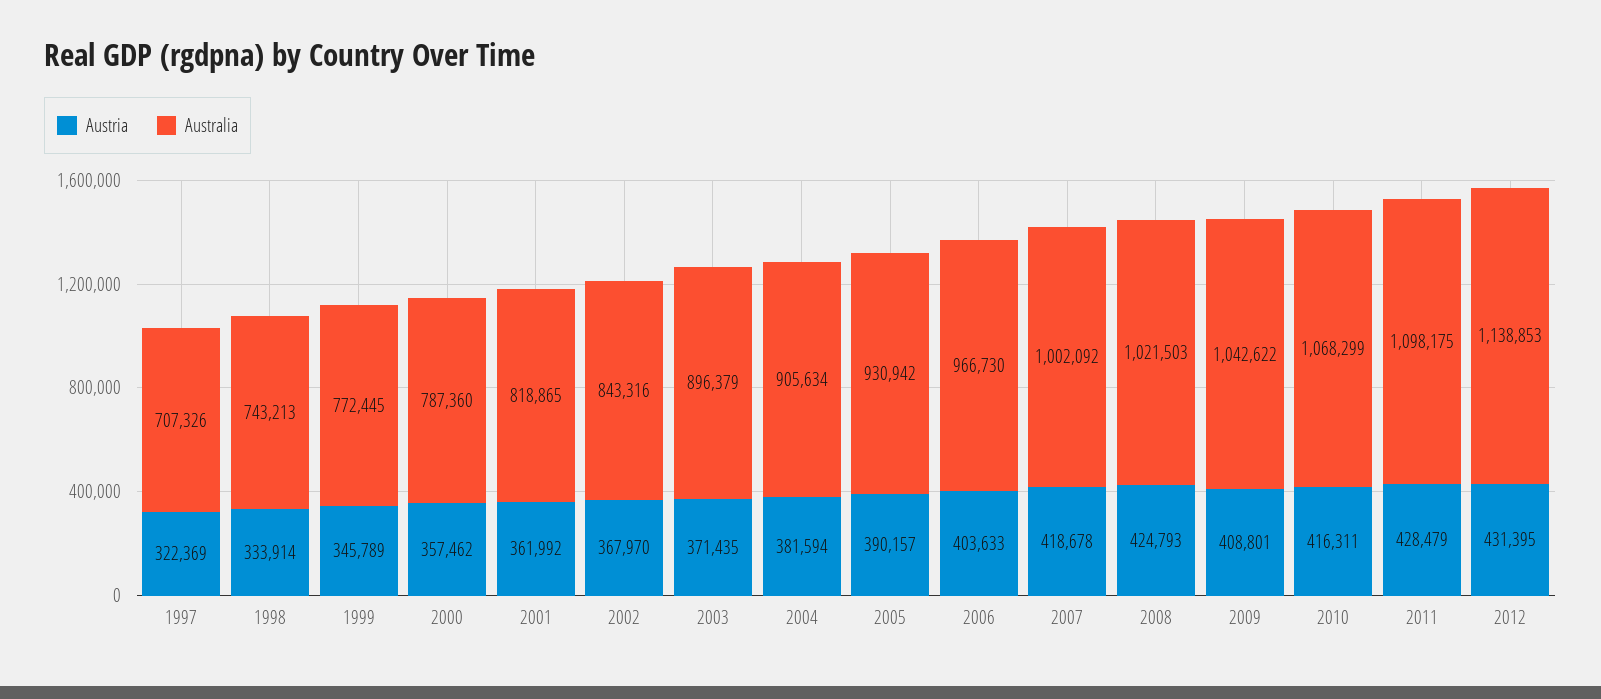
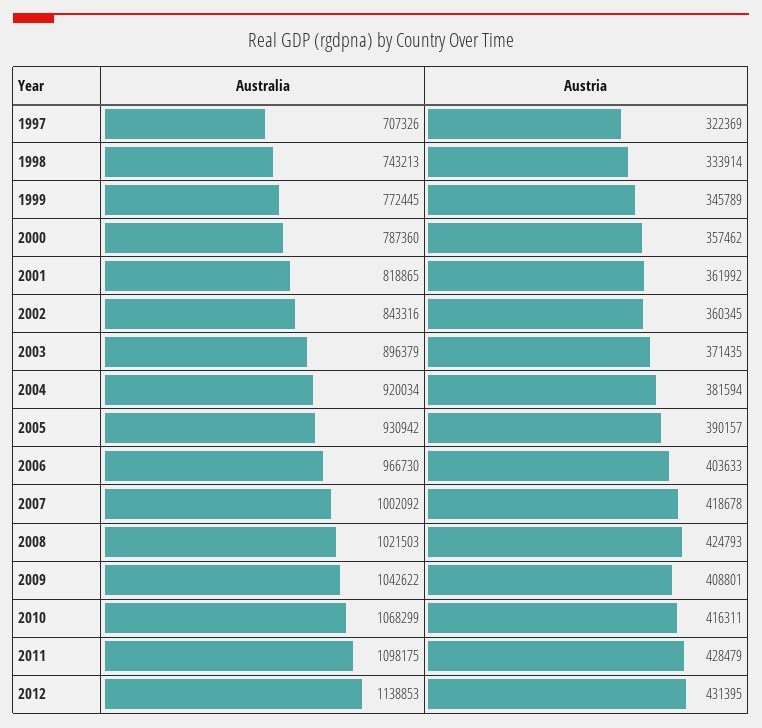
Austria, 2002: 367970 -> 360345
Australia, 2004: 905634 -> 920034

